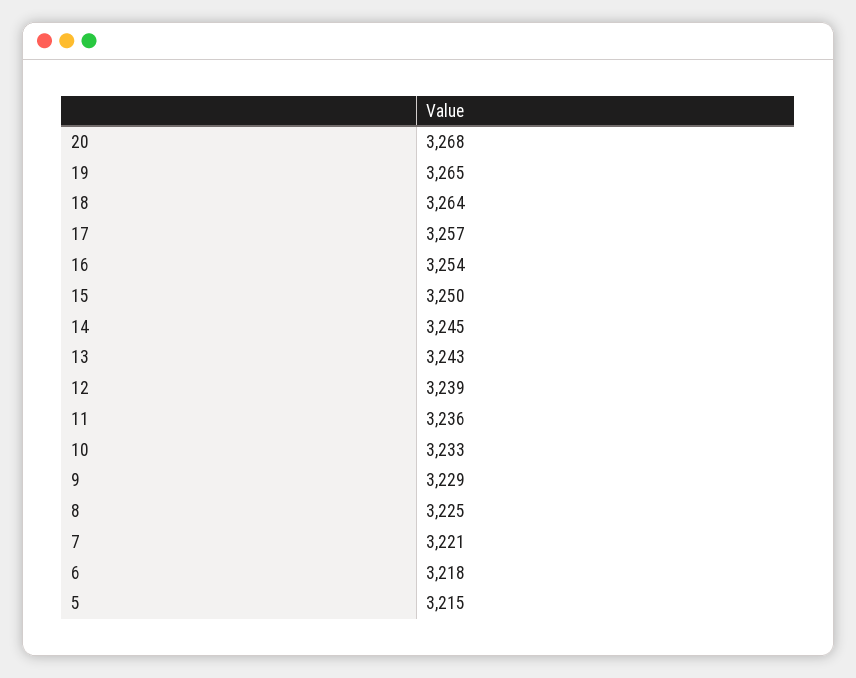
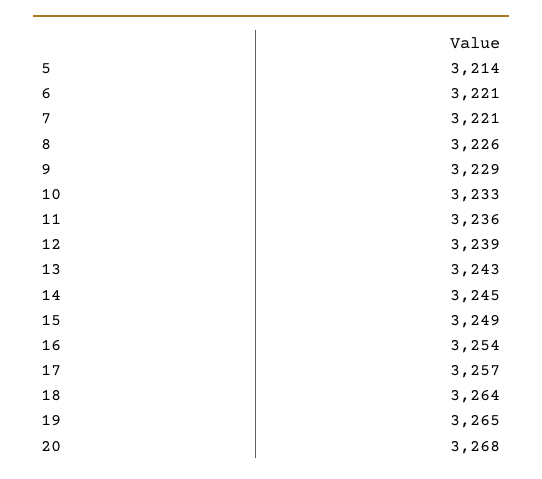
15: 3250 -> 3249
8: 3225 -> 3226
6: 3218 -> 3221
5: 3215 -> 3214

